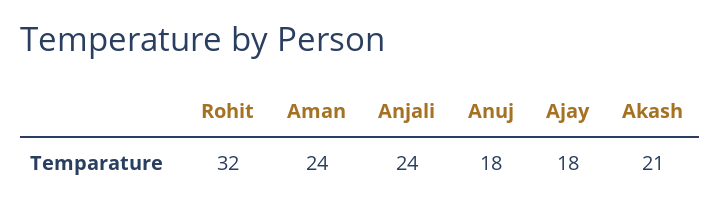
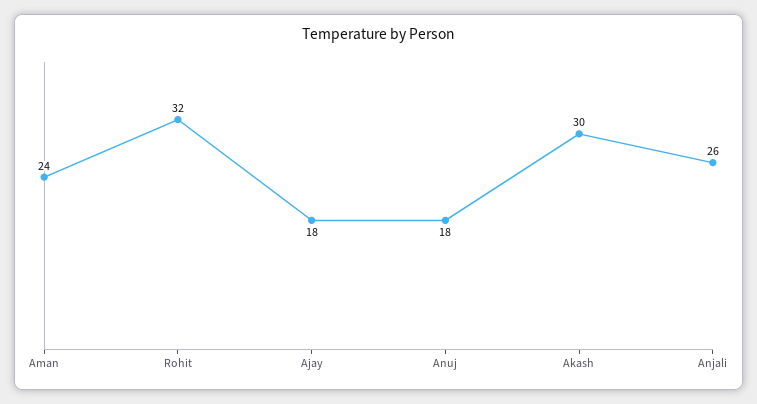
Anjali: 24 -> 26
Akash: 21 -> 30

